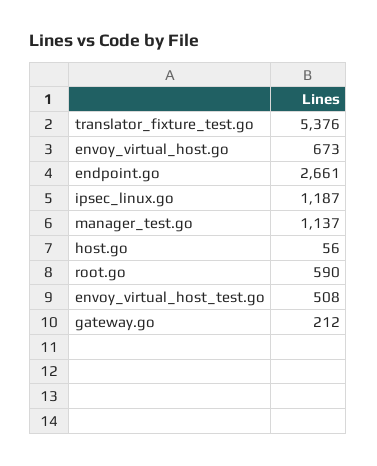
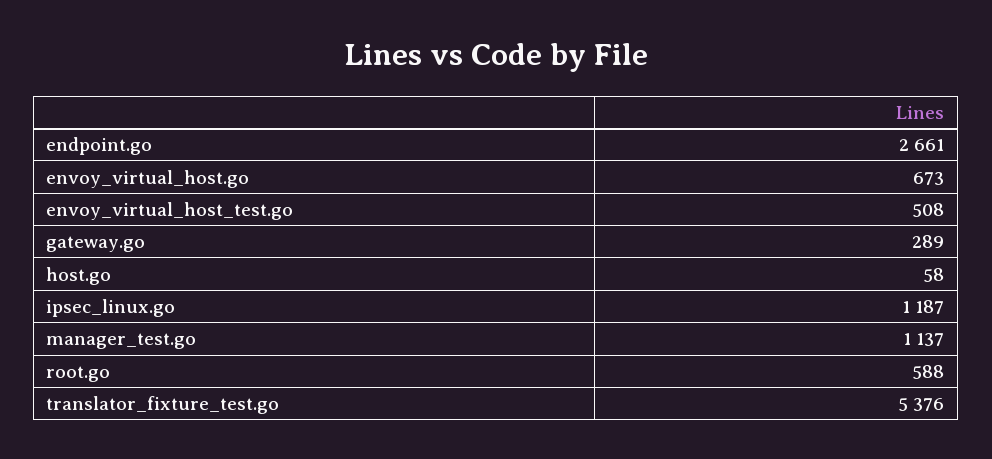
host.go: 56 -> 58
root.go: 590 -> 588
gateway.go: 212 -> 289

